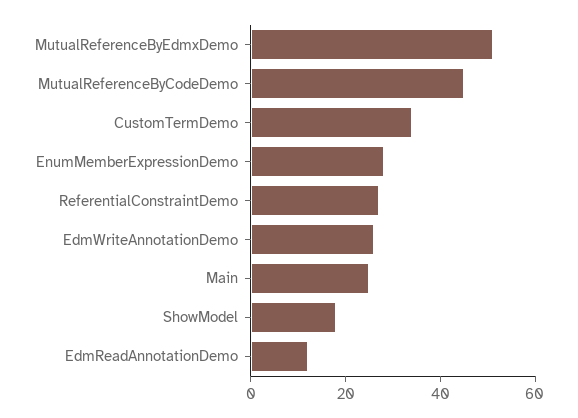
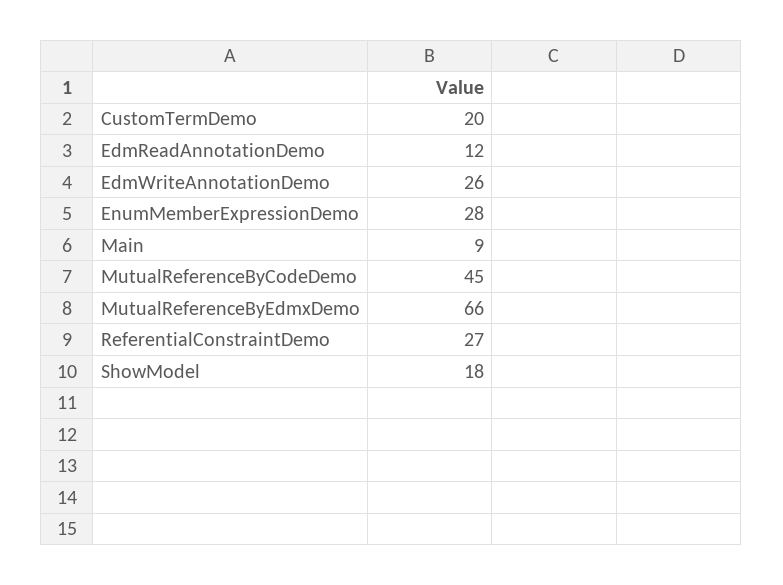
MutualReferenceByEdmxDemo: 50 -> 66
CustomTermDemo: 35 -> 20
Main: 25 -> 9

